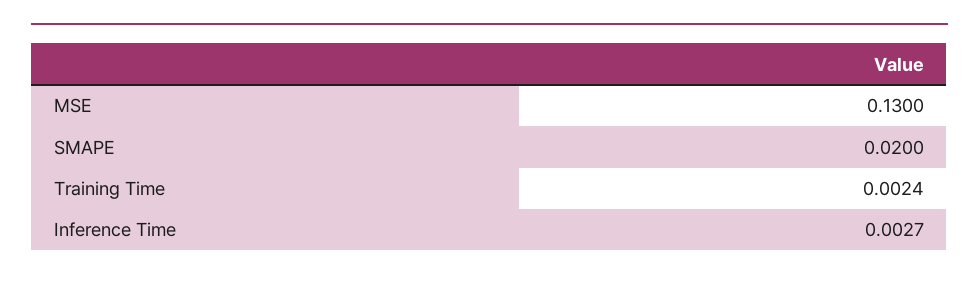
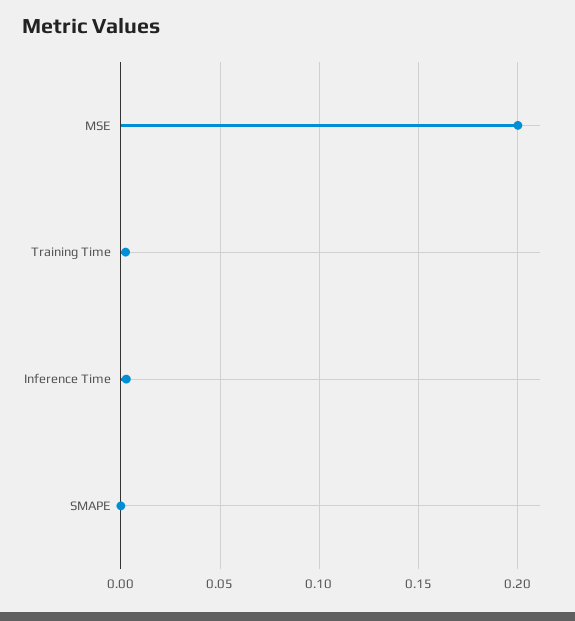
MSE: 0.13 -> 0.2
SMAPE: 0.02 -> 0

